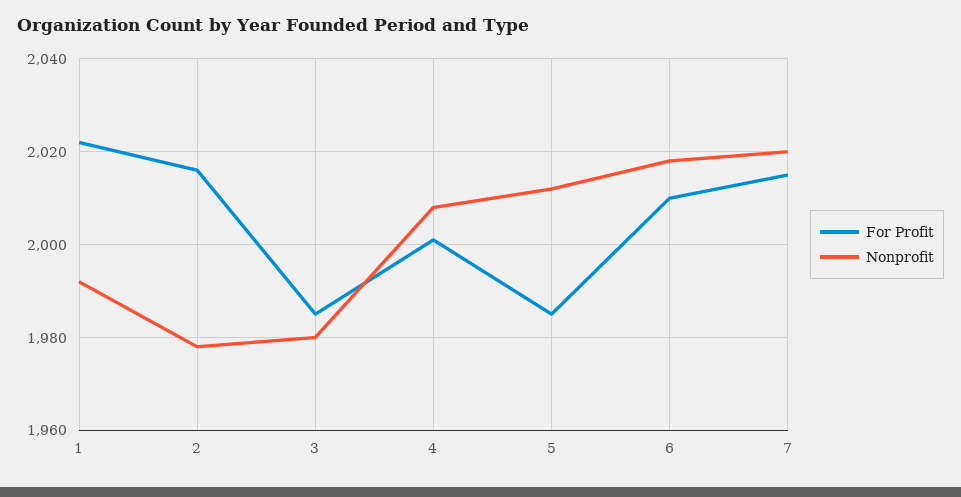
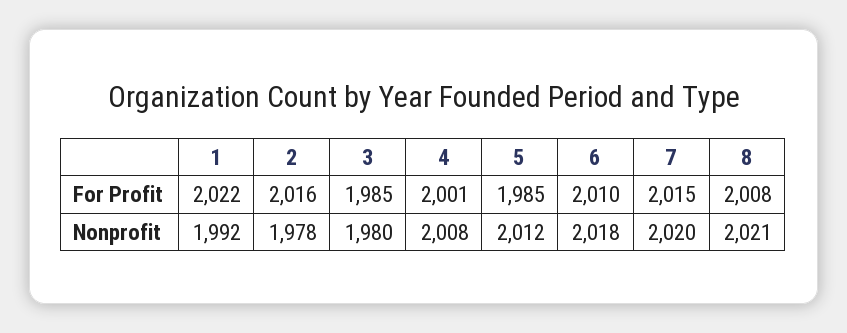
For Profit, 8: none -> 2008
Nonprofit, 8: none -> 2021

